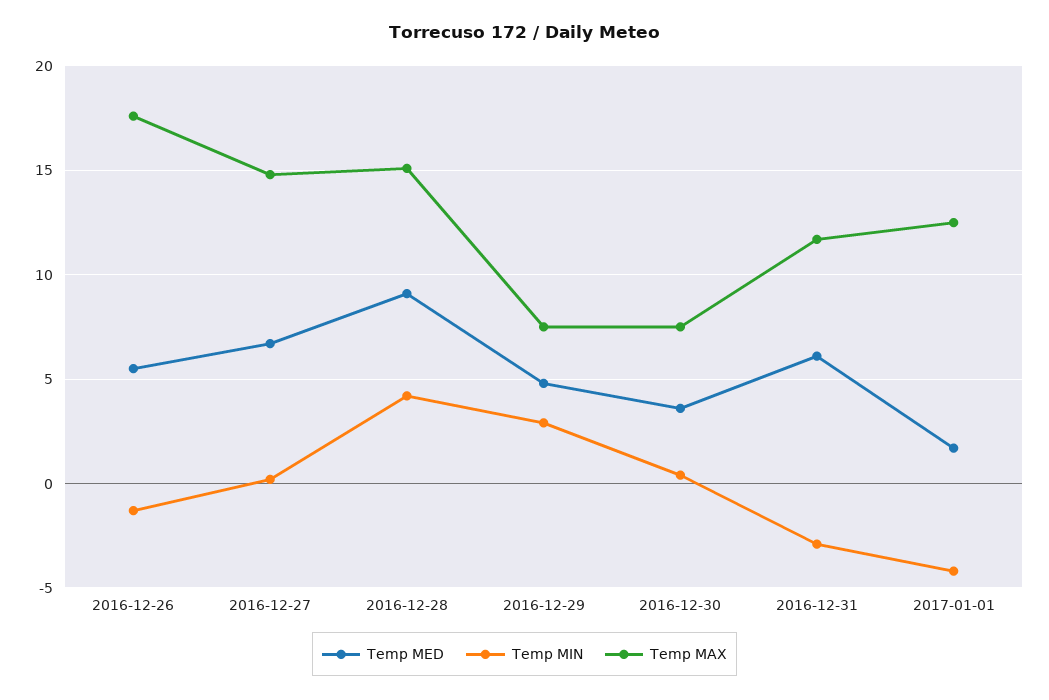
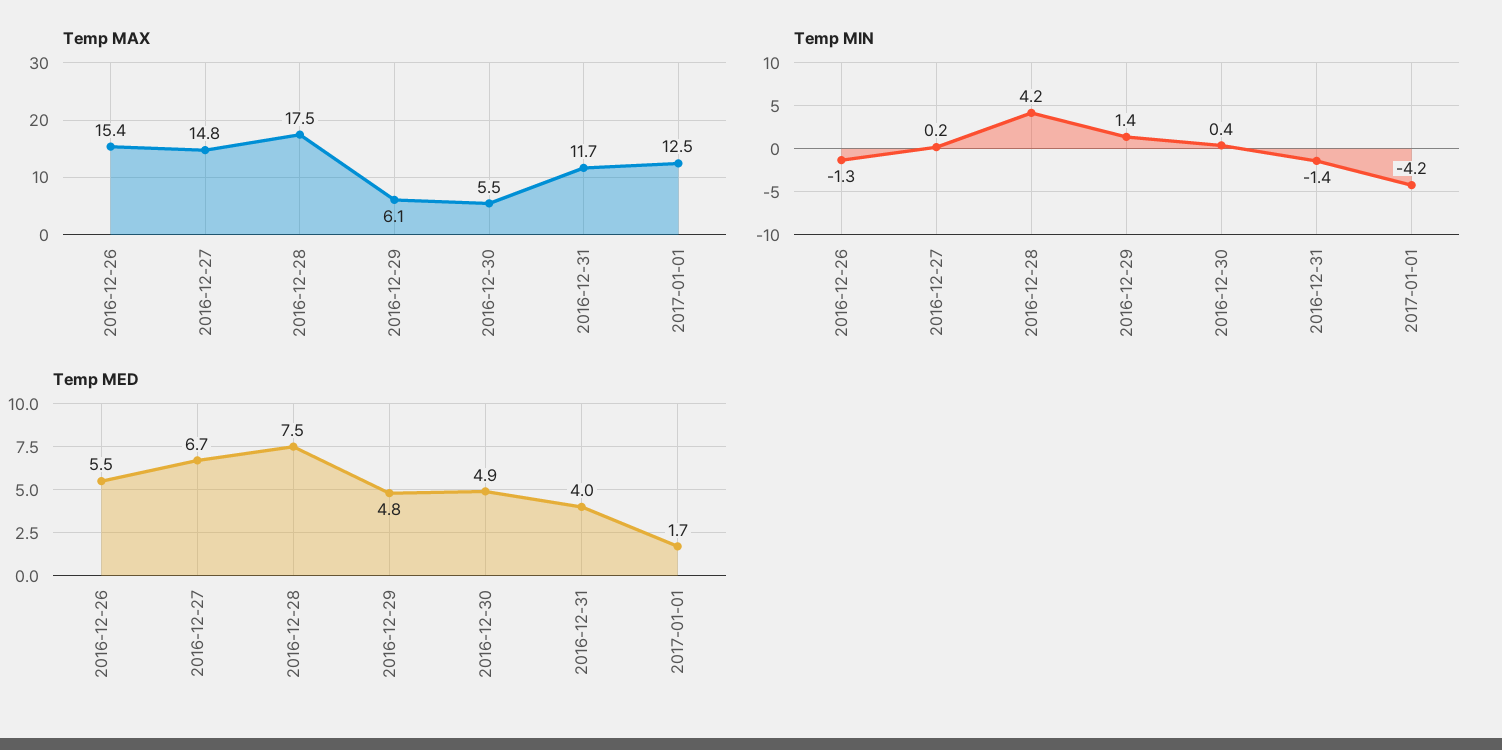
Temp MAX, 2016-12-26: 17.5 -> 15.4
Temp MED, 2016-12-28: 9 -> 7.5
Temp MAX, 2016-12-28: 15 -> 17.5
Temp MIN, 2016-12-29: 3 -> 1.4
Temp MAX, 2016-12-29: 7.5 -> 6.1
Temp MED, 2016-12-30: 3.5 -> 4.9
Temp MAX, 2016-12-30: 7.5 -> 5.5
Temp MED, 2016-12-31: 6 -> 4
Temp MIN, 2016-12-31: -3 -> -1.4

